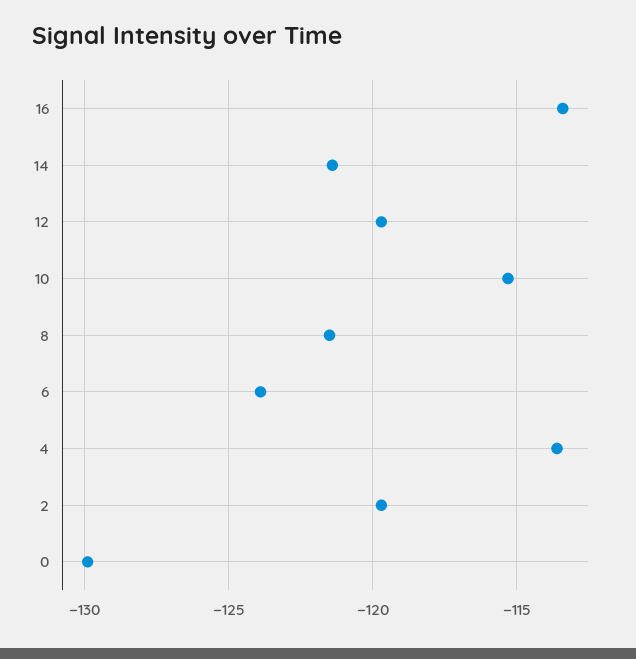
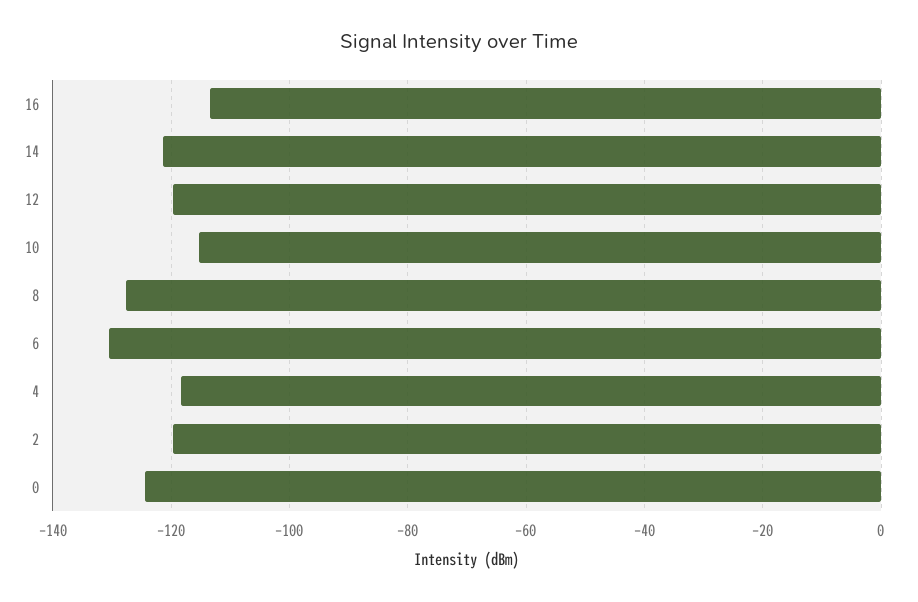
8: -121.5 -> -128
6: -124 -> -130
4: -113.5 -> -118
0: -130 -> -124

